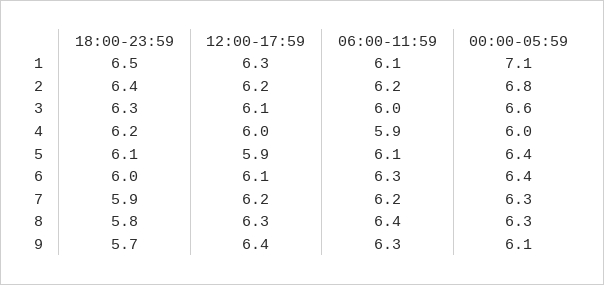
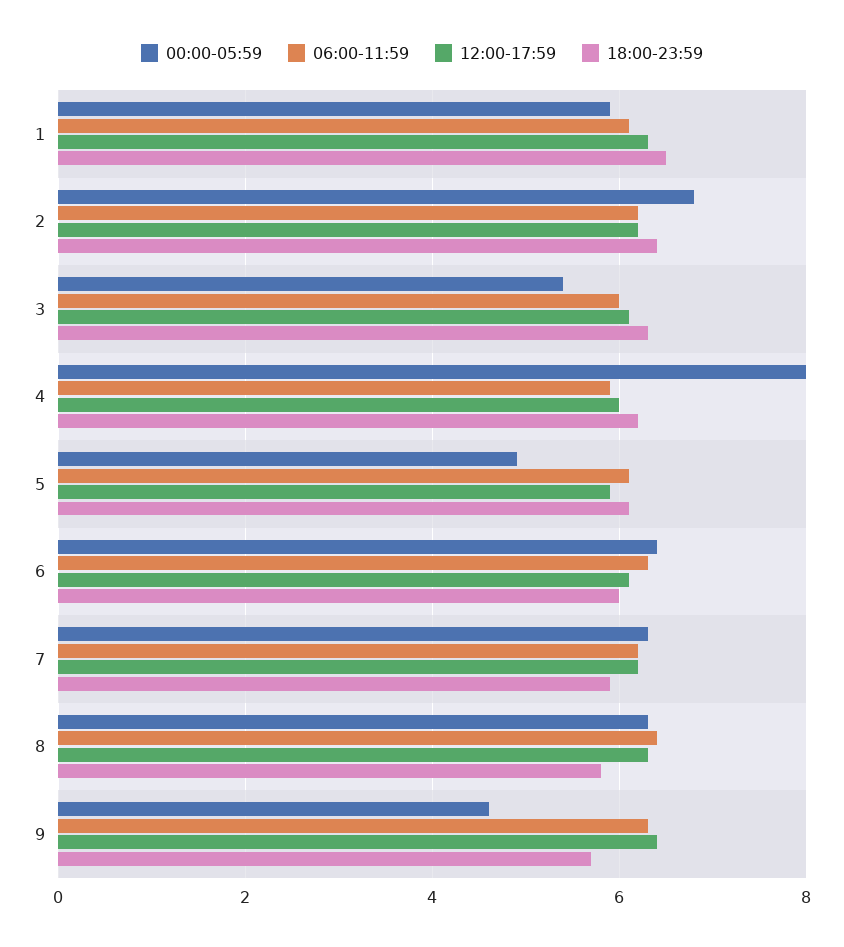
00:00-05:59, 1: 7.1 -> 6
00:00-05:59, 3: 6.6 -> 5.5
00:00-05:59, 4: 6 -> 8
00:00-05:59, 5: 6.4 -> 5
00:00-05:59, 9: 6.1 -> 4.5

